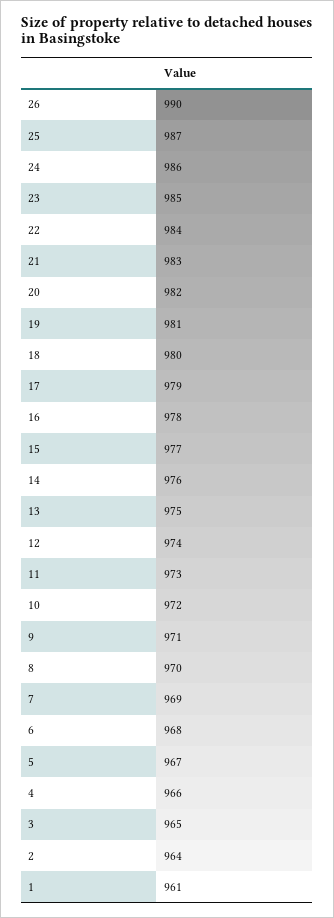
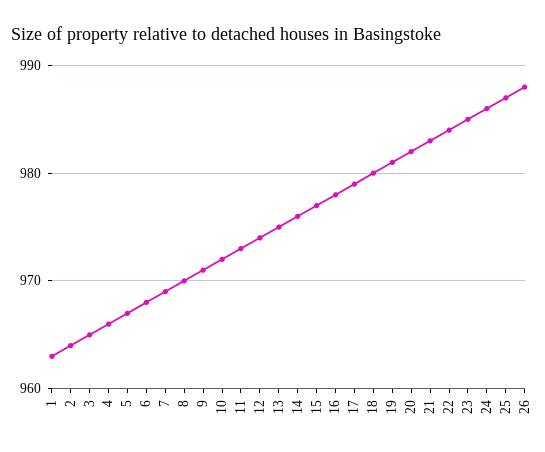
26: 990 -> 988
1: 961 -> 963

